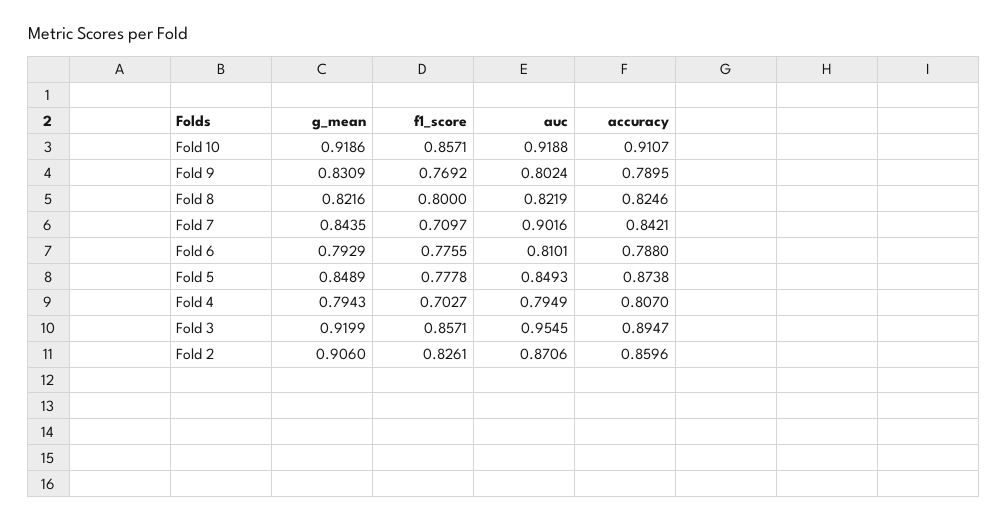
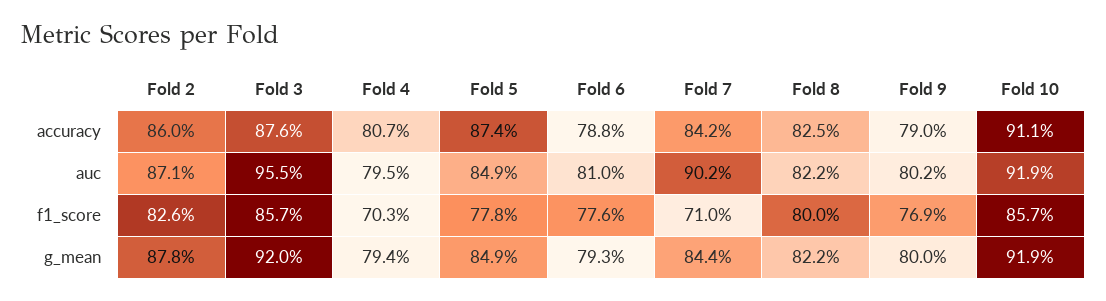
g_mean, Fold 9: 0.8309 -> 0.8
accuracy, Fold 3: 0.8947 -> 0.876
g_mean, Fold 2: 0.906 -> 0.878

